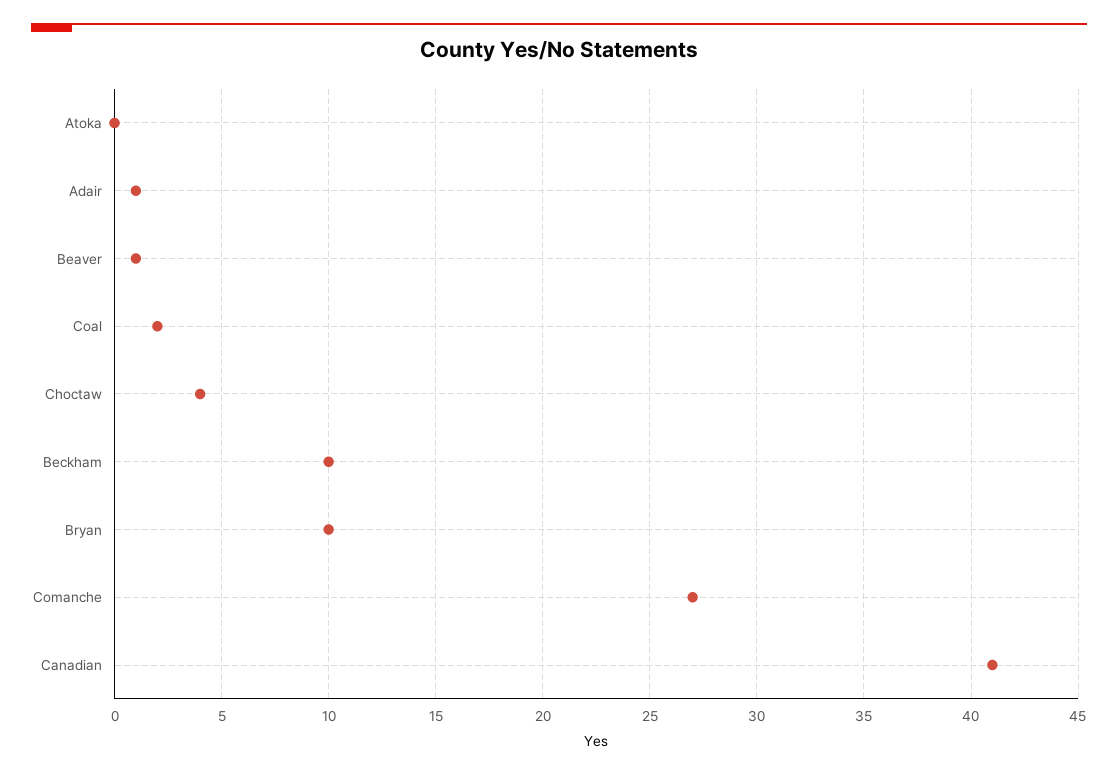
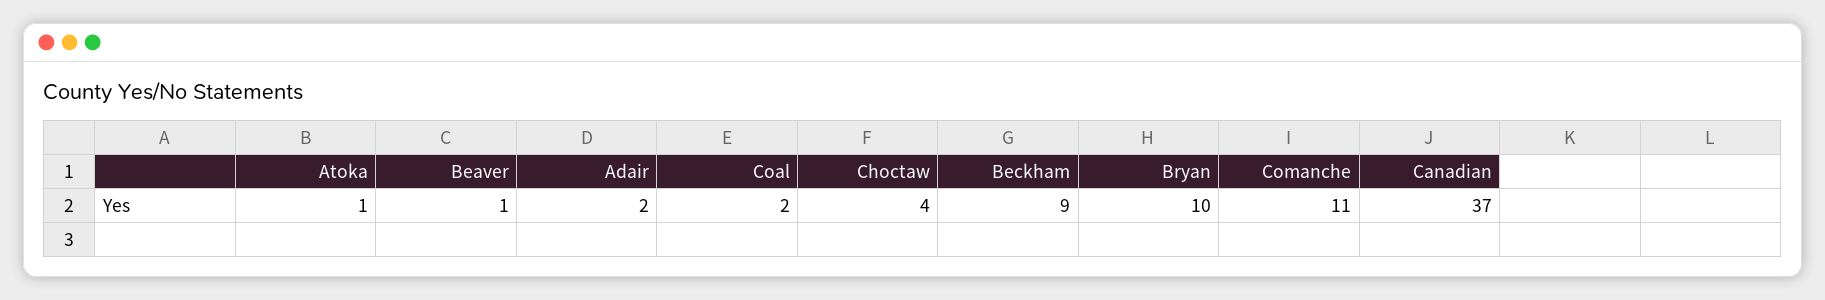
Atoka: 0 -> 1
Adair: 1 -> 2
Beckham: 10 -> 9
Comanche: 27 -> 11
Canadian: 41 -> 37

